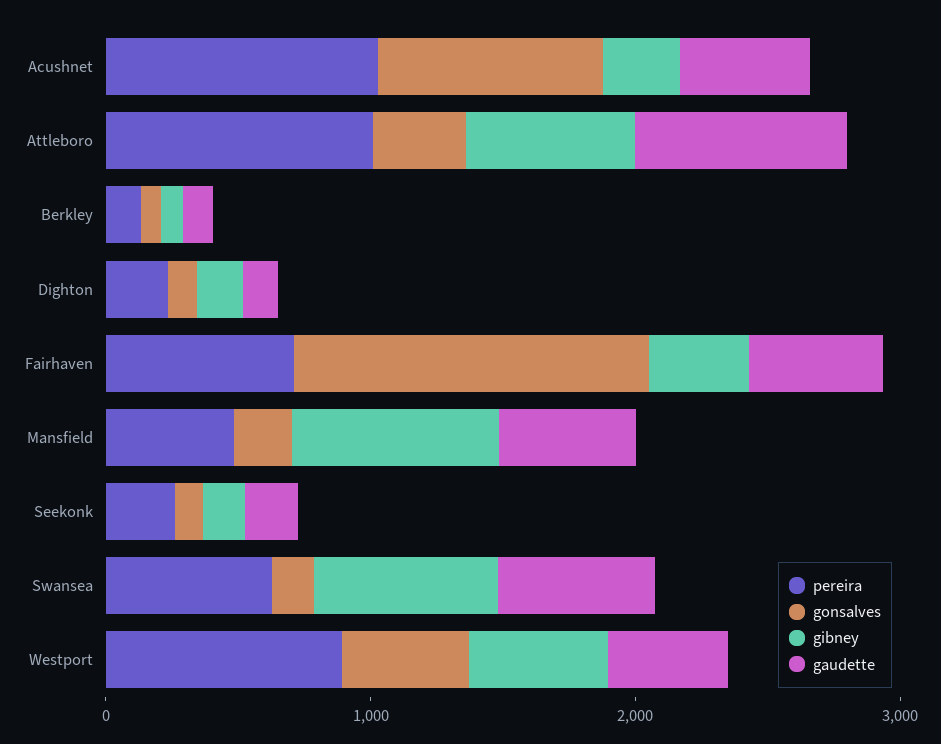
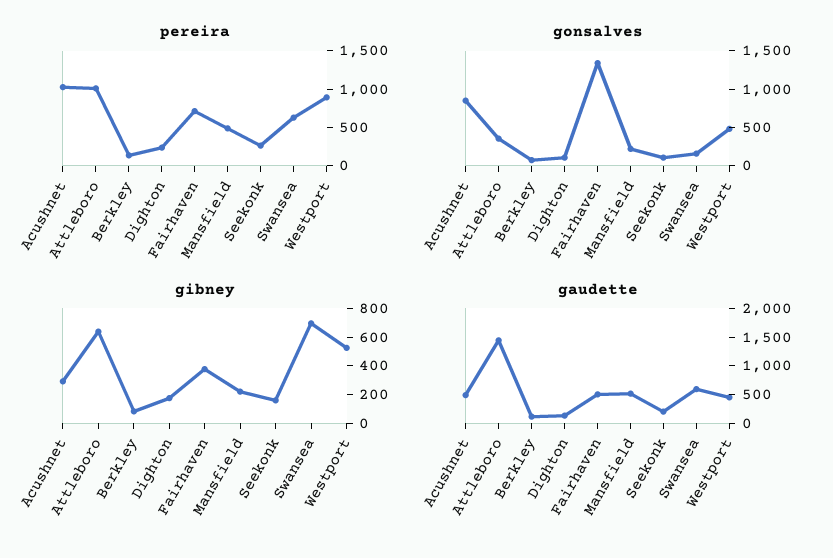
gaudette, Attleboro: 800 -> 1500
gibney, Mansfield: 800 -> 200

